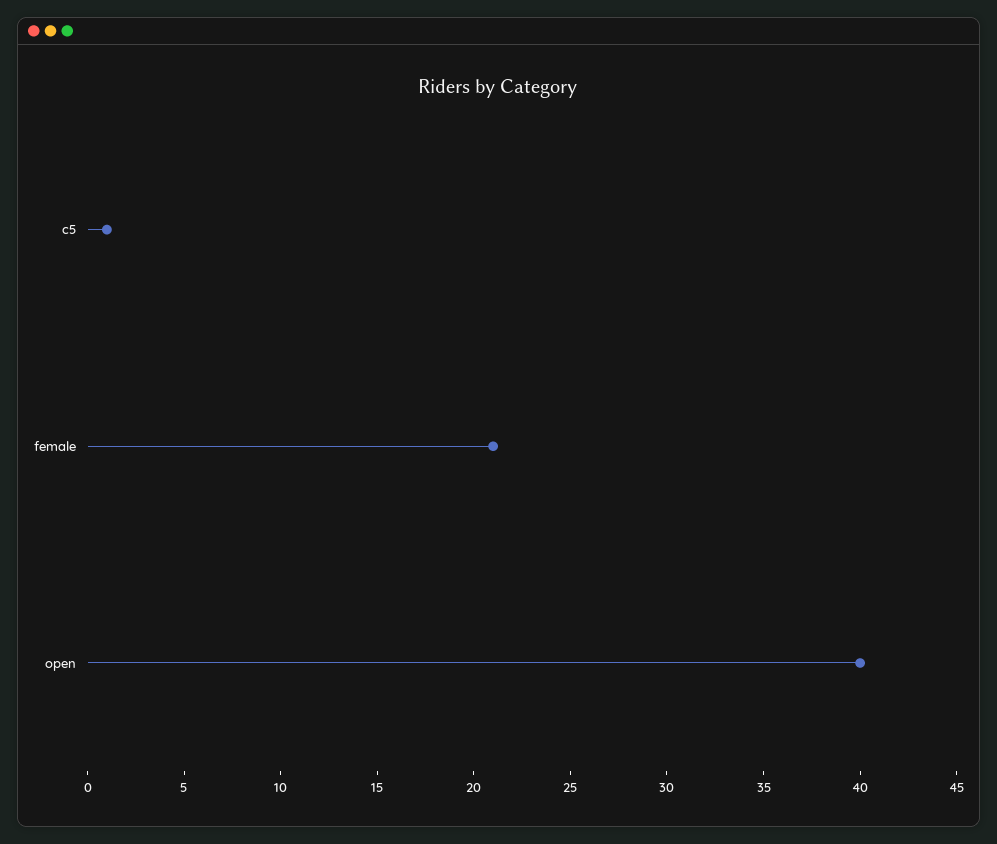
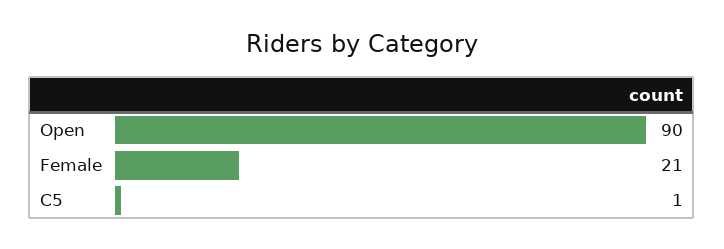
open: 40 -> 90

